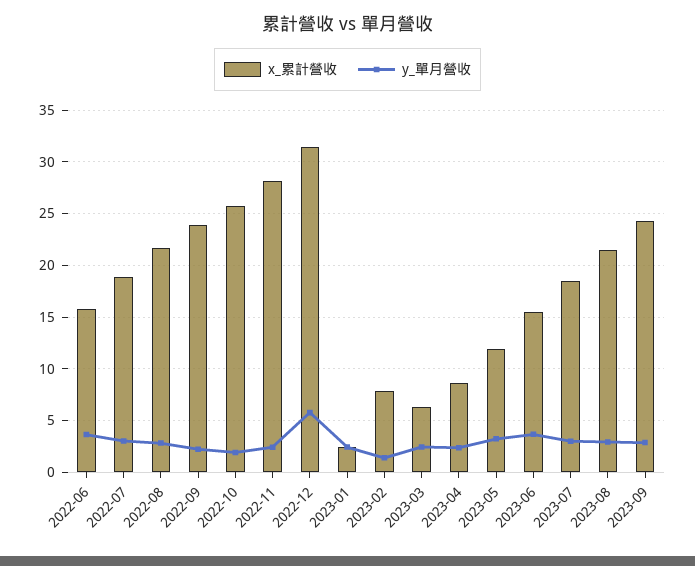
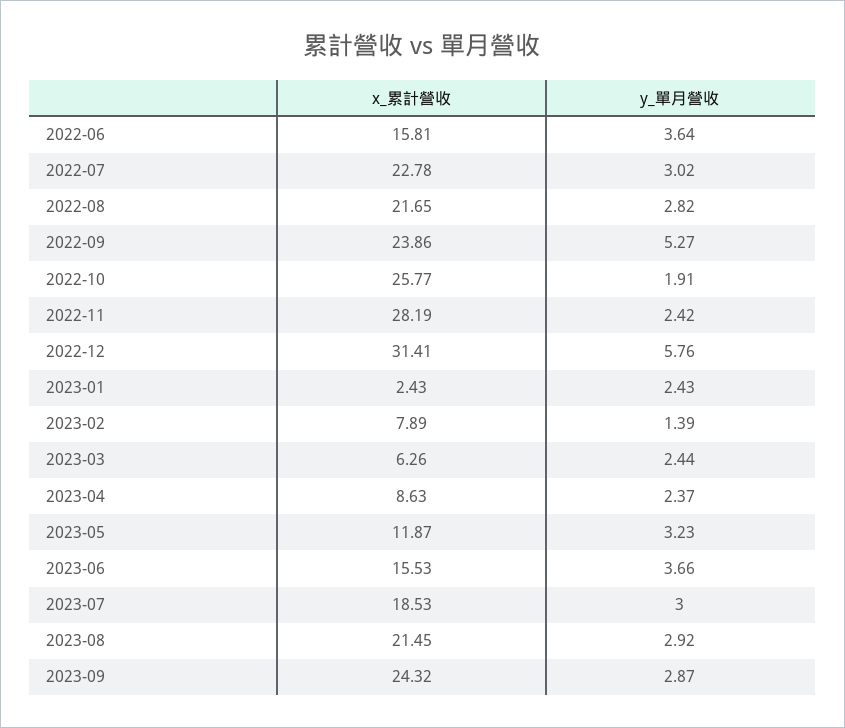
x_累計營收, 2022-07: 19 -> 22.78
y_單月營收, 2022-09: 2 -> 5.27

